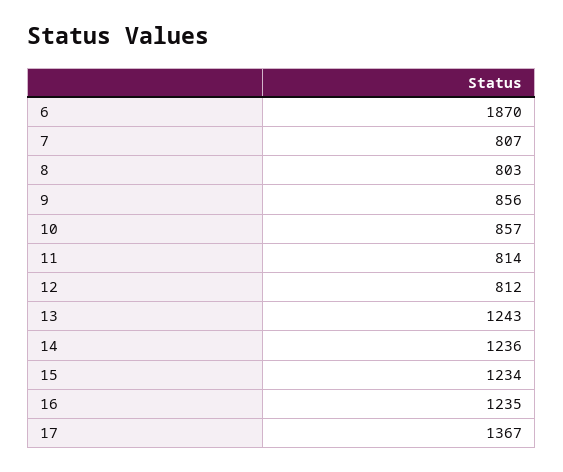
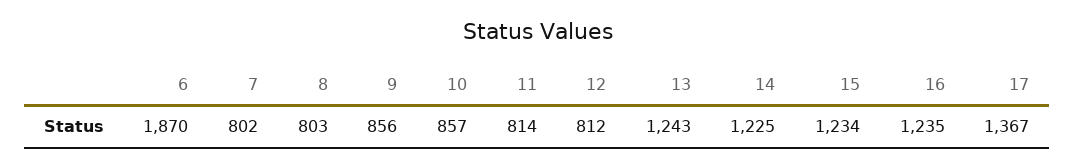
7: 807 -> 802
14: 1236 -> 1225

